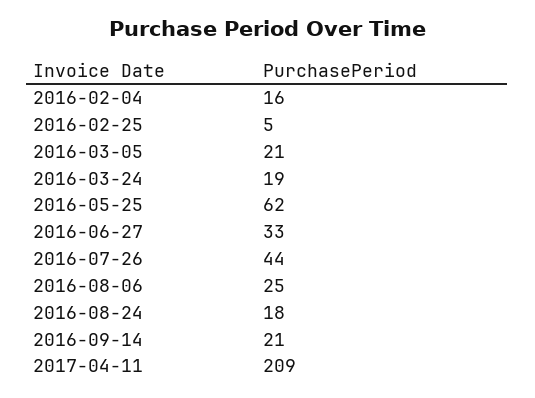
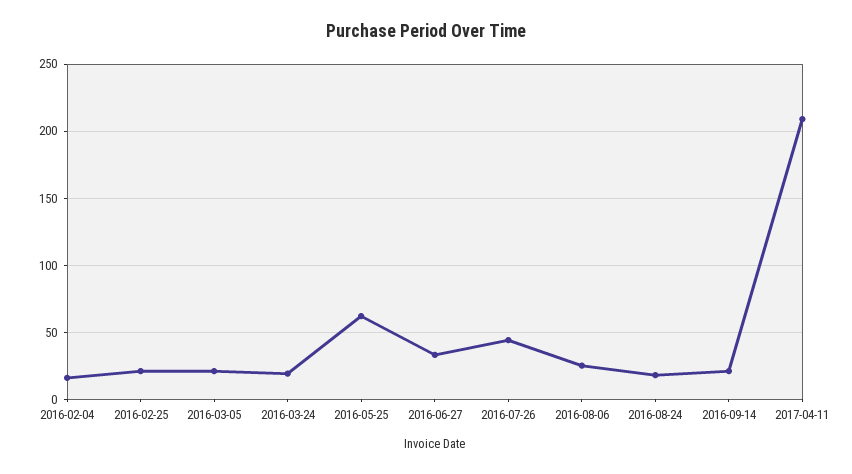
2016-02-25: 5 -> 20

